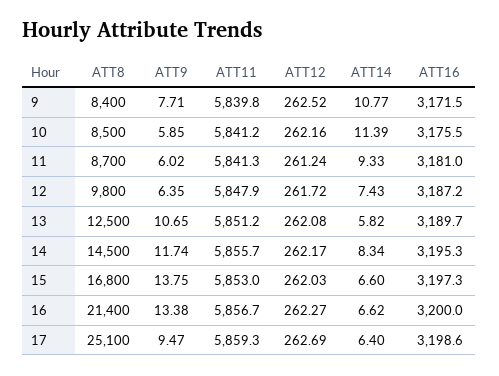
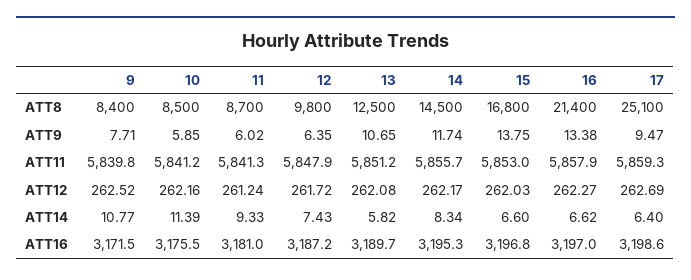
ATT16, 15: 3197.3 -> 3196.8
ATT11, 16: 5856.7 -> 5857.9
ATT16, 16: 3200 -> 3197

